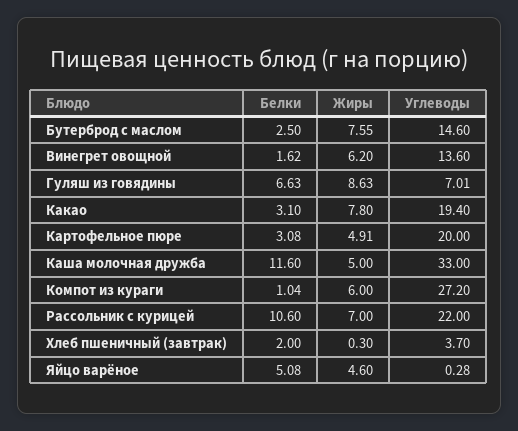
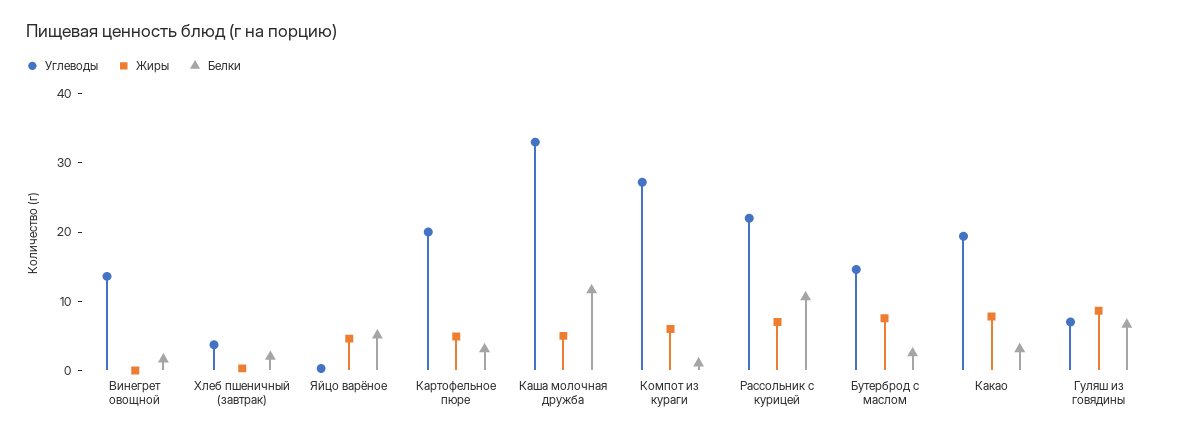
Жиры, Винегрет овощной: 6.2 -> 0

